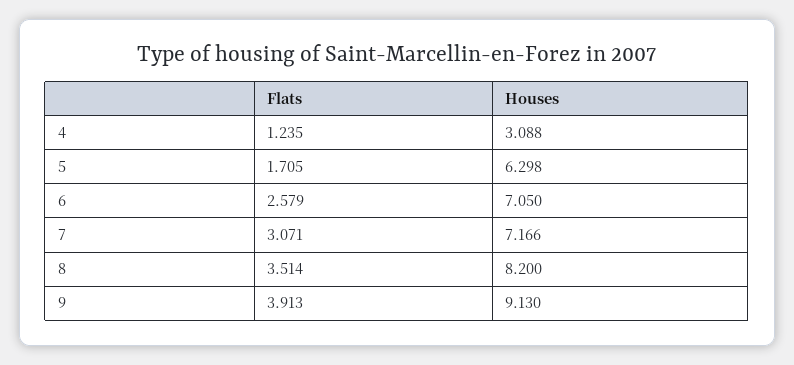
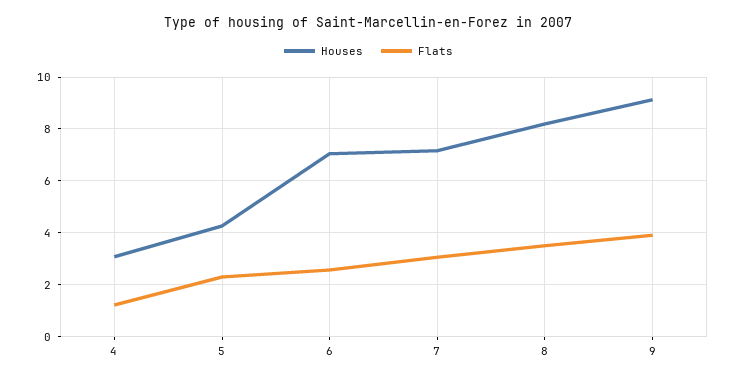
Flats, 5: 1.705 -> 2.25
Houses, 5: 6.298 -> 4.25

